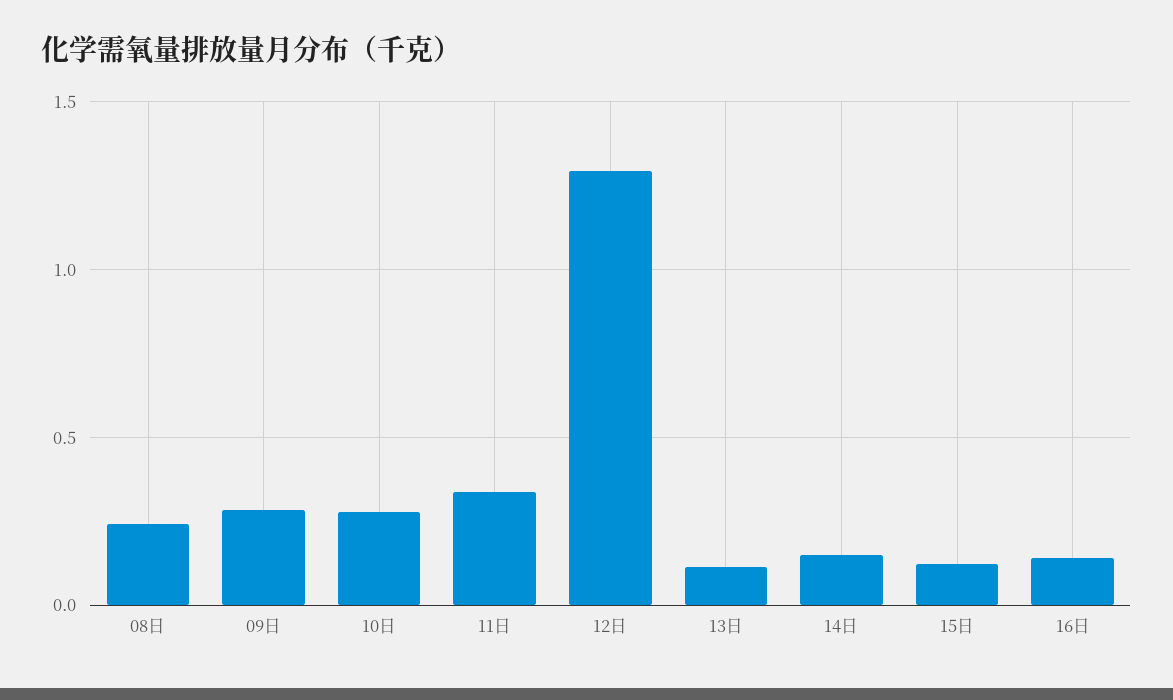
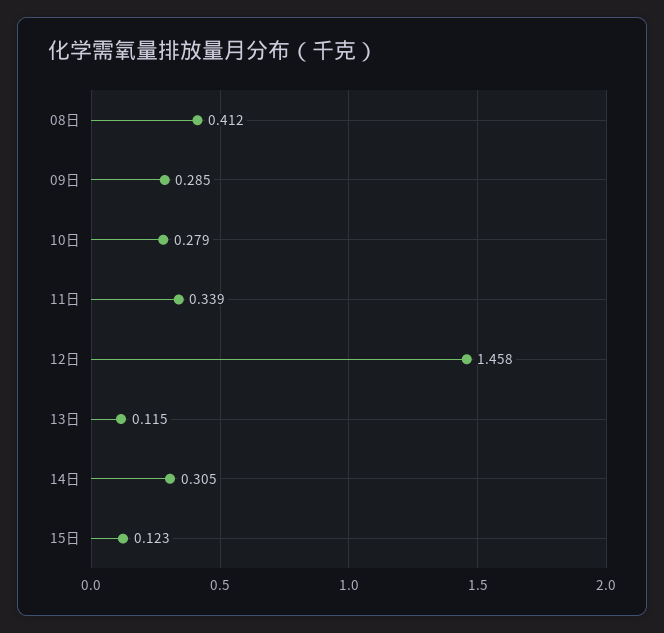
08日: 0.25 -> 0.412
12日: 1.3 -> 1.458
14日: 0.15 -> 0.305
16日: 0.15 -> none

